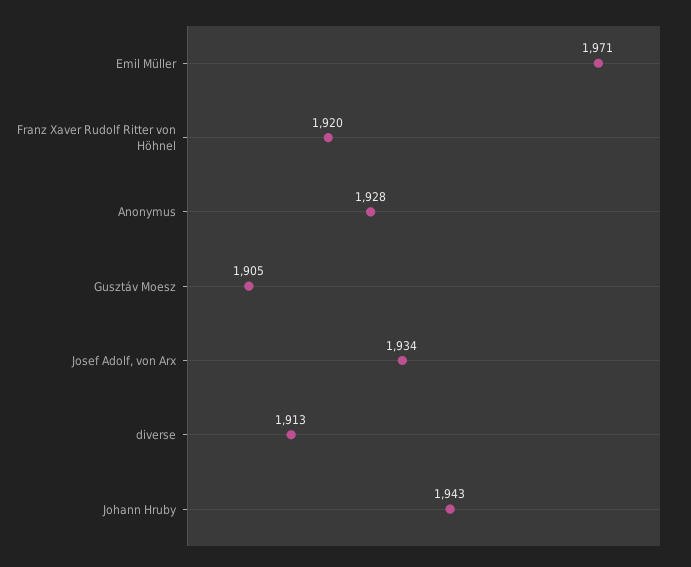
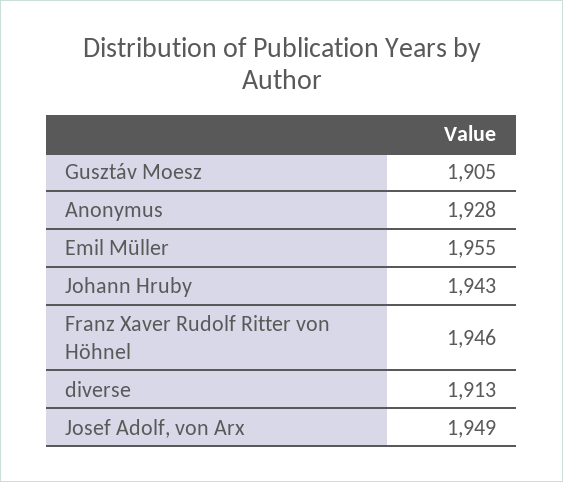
Emil Müller: 1971 -> 1955
Franz Xaver Rudolf Ritter von Höhnel: 1920 -> 1946
Josef Adolf, von Arx: 1934 -> 1949

